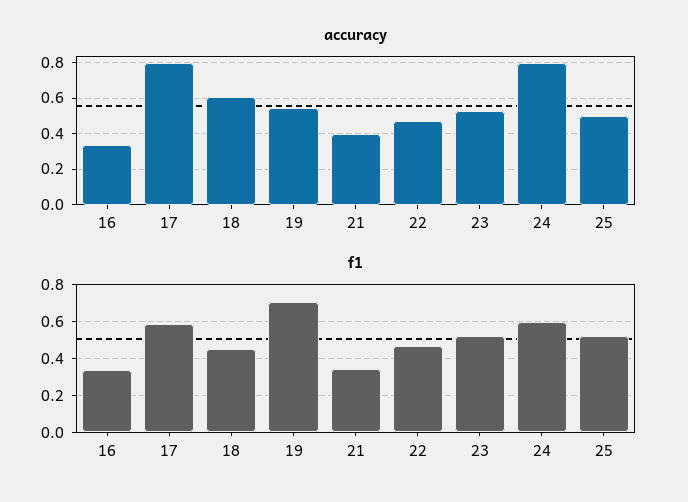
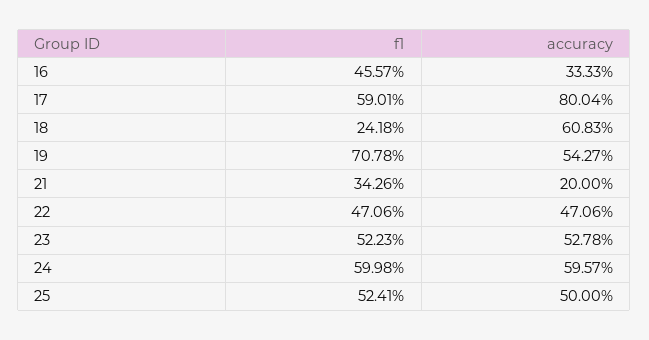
accuracy, 21: 0.4 -> 0.2
accuracy, 24: 0.8 -> 0.5957
f1, 16: 0.35 -> 0.4557
f1, 18: 0.45 -> 0.2418

